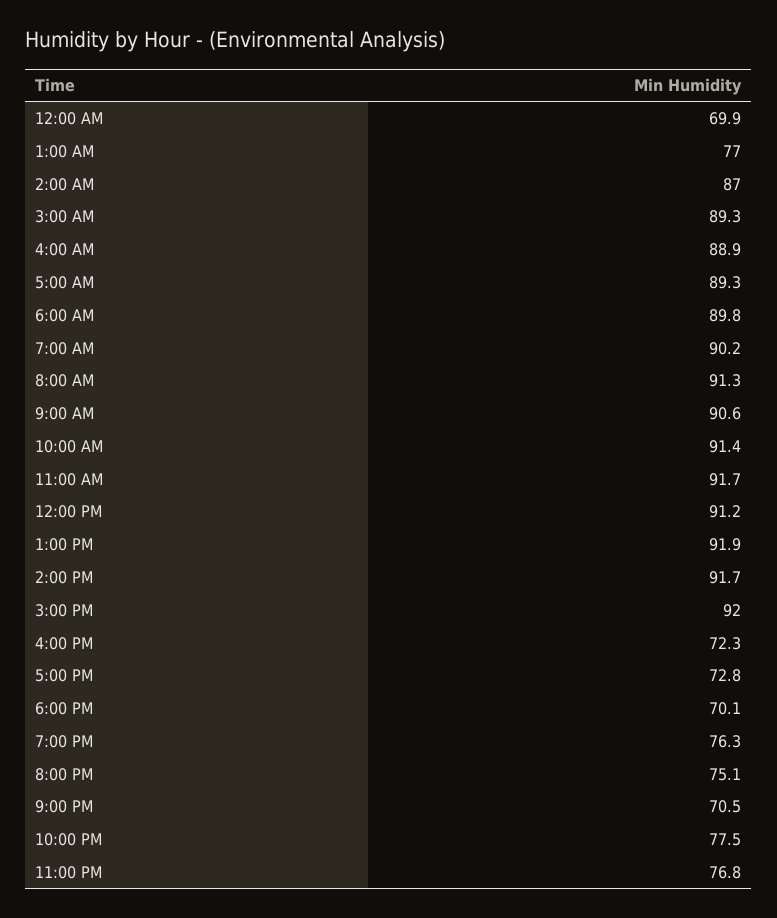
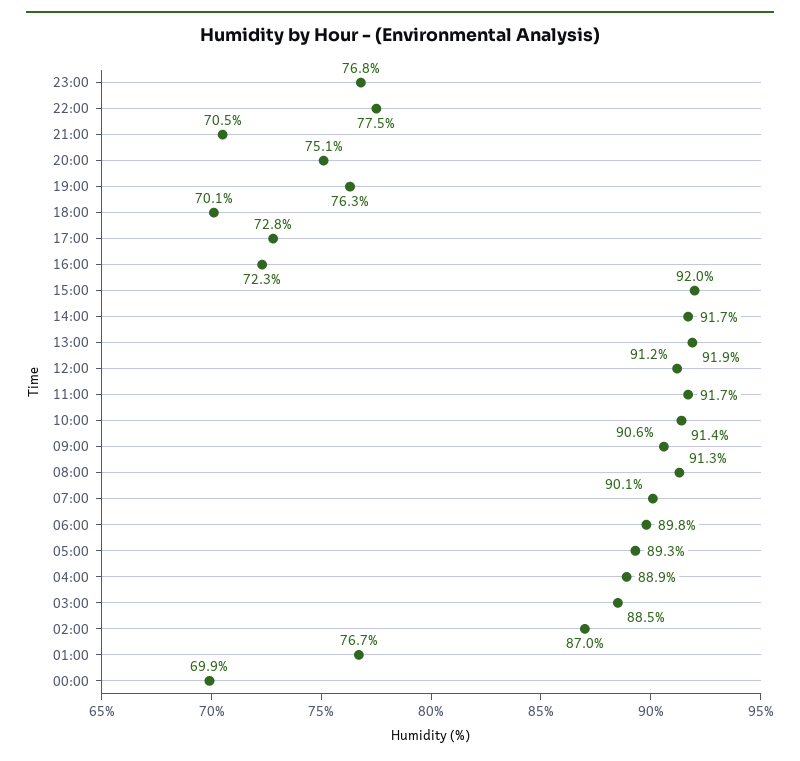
1:00 AM: 77 -> 76.7
3:00 AM: 89.3 -> 88.5
7:00 AM: 90.2 -> 90.1

